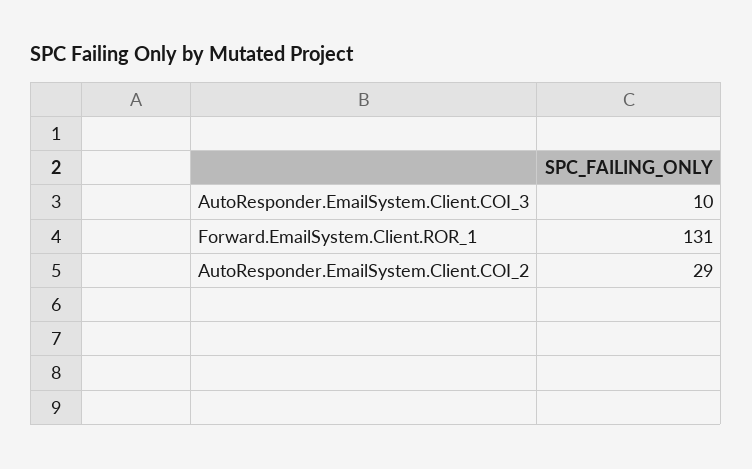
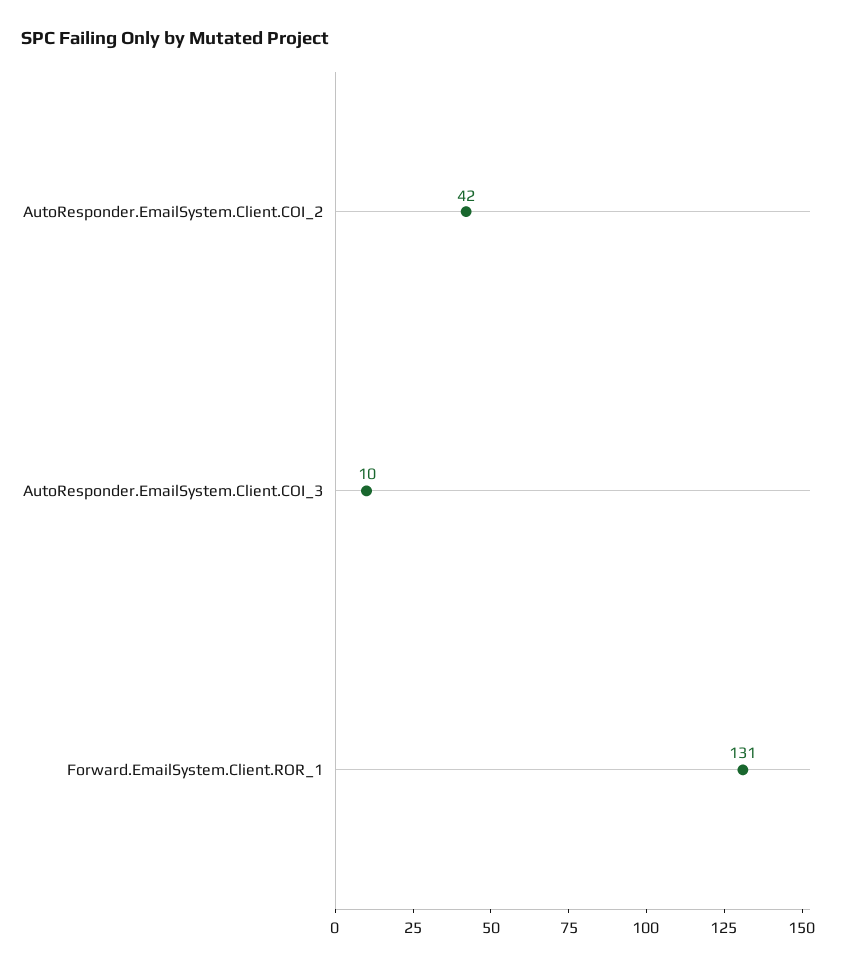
AutoResponder.EmailSystem.Client.COI_2: 29 -> 42

